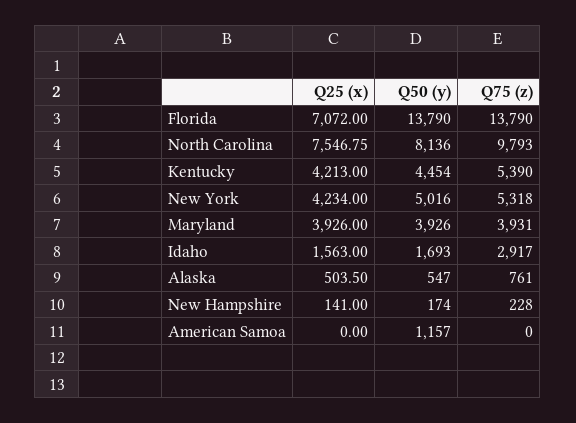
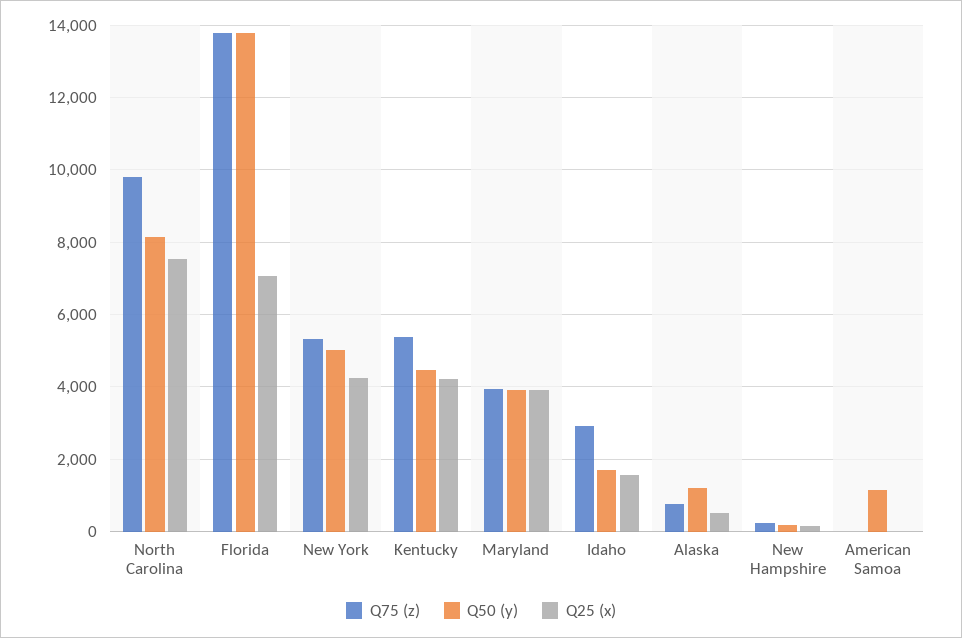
Q50 (y), Alaska: 547 -> 1200

